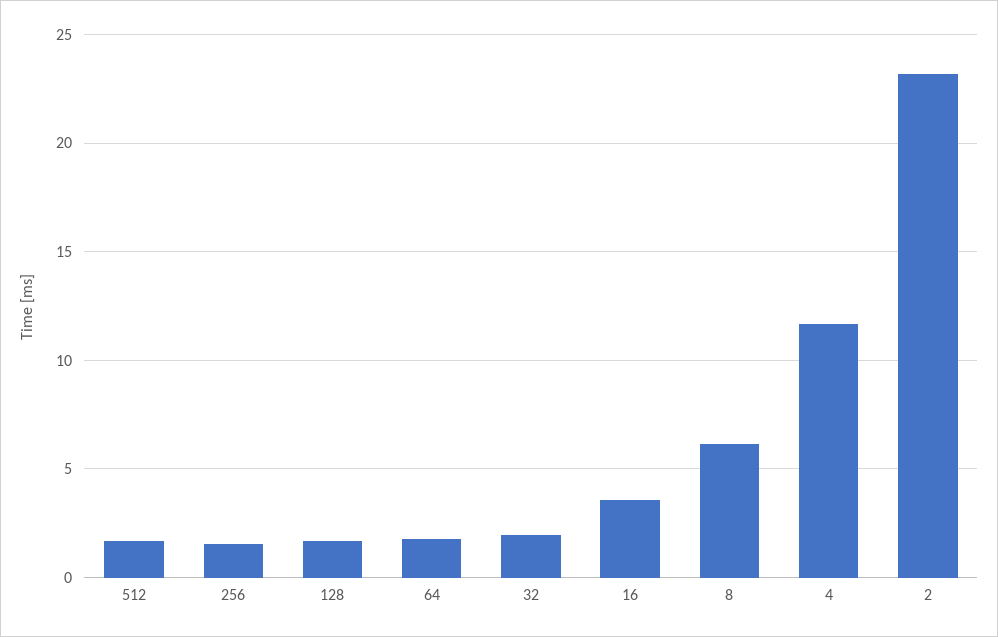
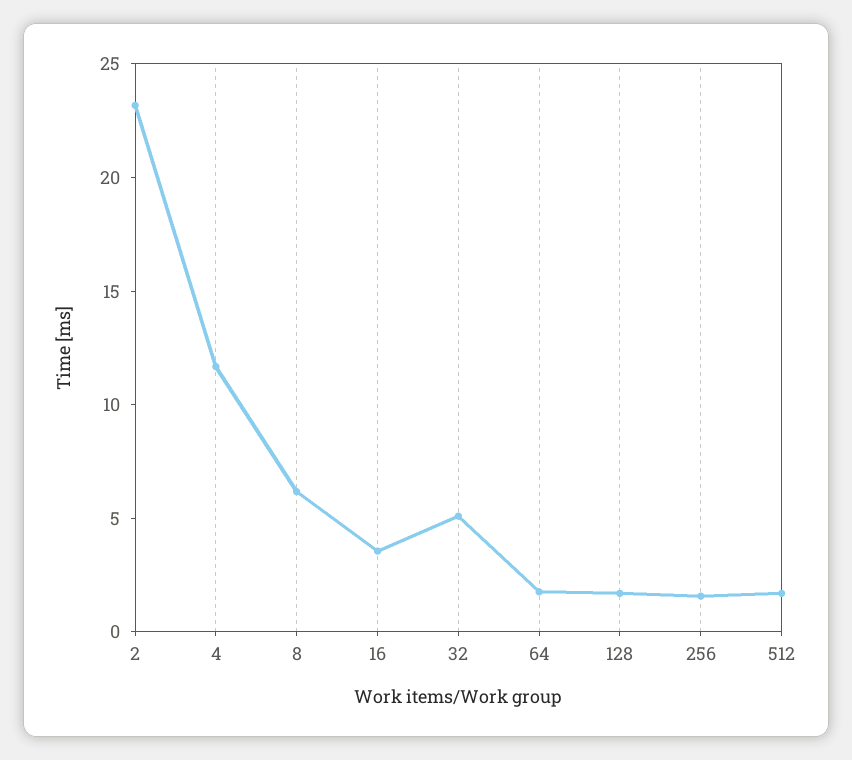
32: 2 -> 5

